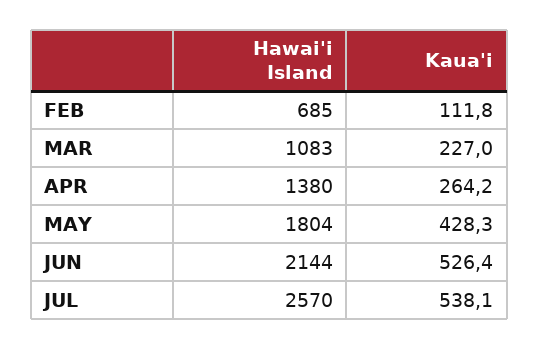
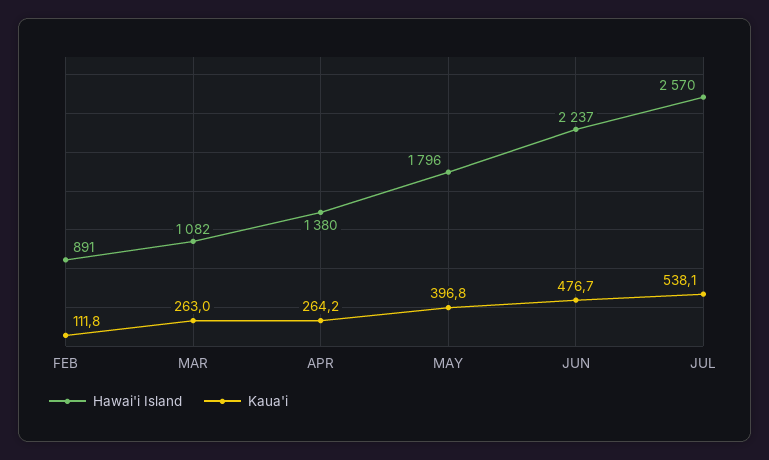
Hawai'i Island, FEB: 685 -> 891
Hawai'i Island, MAR: 1083 -> 1082
Kaua'i, MAR: 227 -> 263
Hawai'i Island, MAY: 1804 -> 1796
Kaua'i, MAY: 428.3 -> 396.8
Hawai'i Island, JUN: 2144 -> 2237
Kaua'i, JUN: 526.4 -> 476.7

